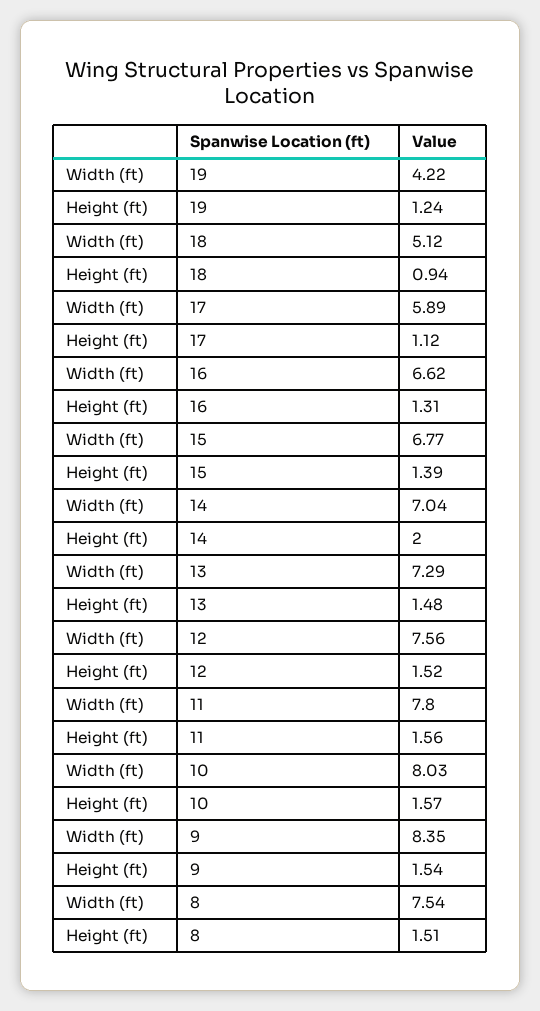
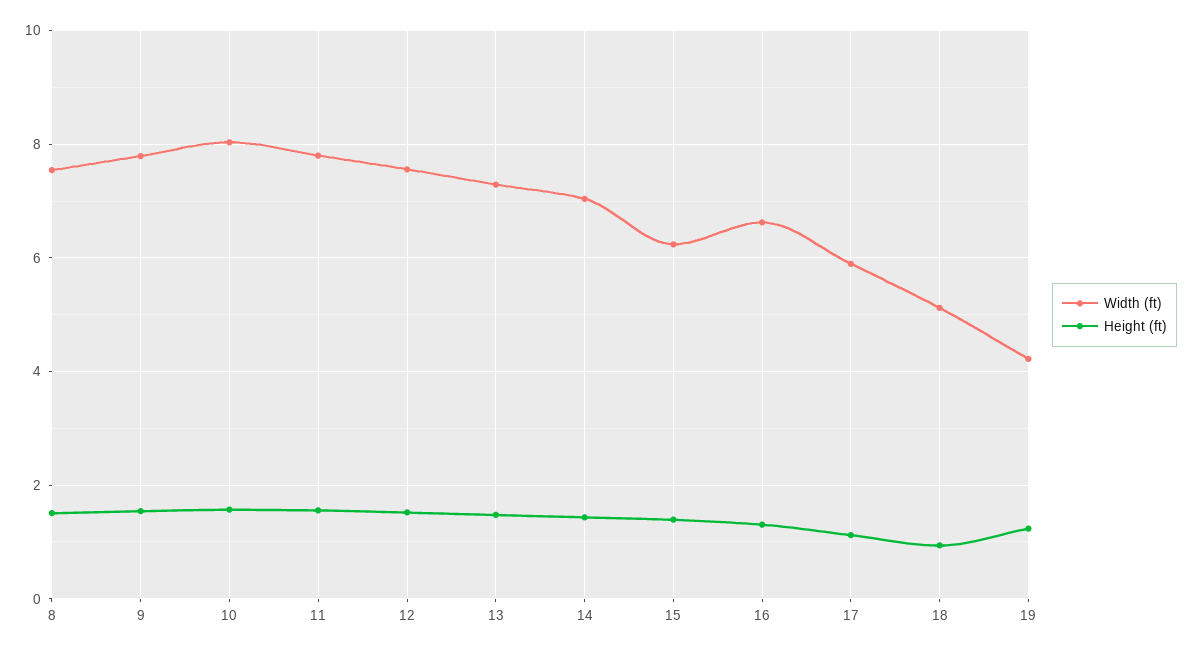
Width (ft), 15: 6.77 -> 6.2
Height (ft), 14: 2 -> 1.4
Width (ft), 9: 8.35 -> 7.8

